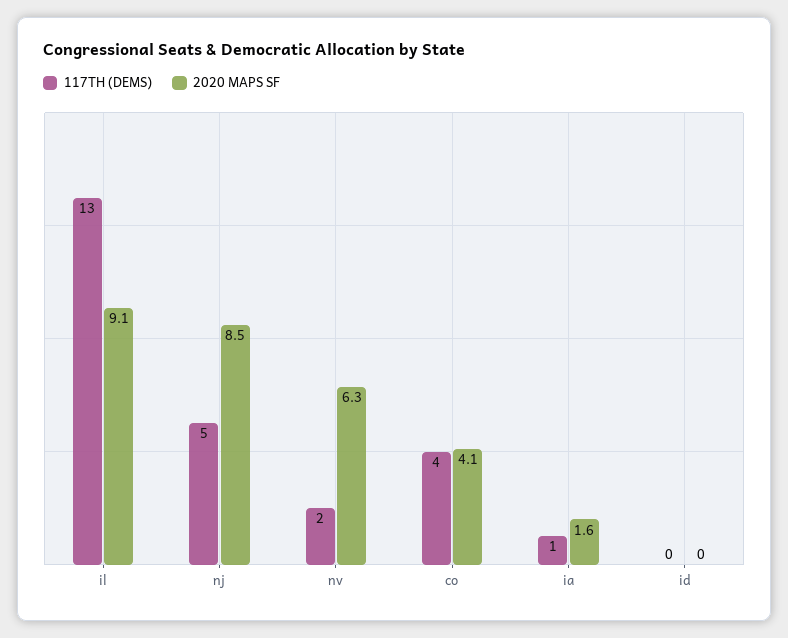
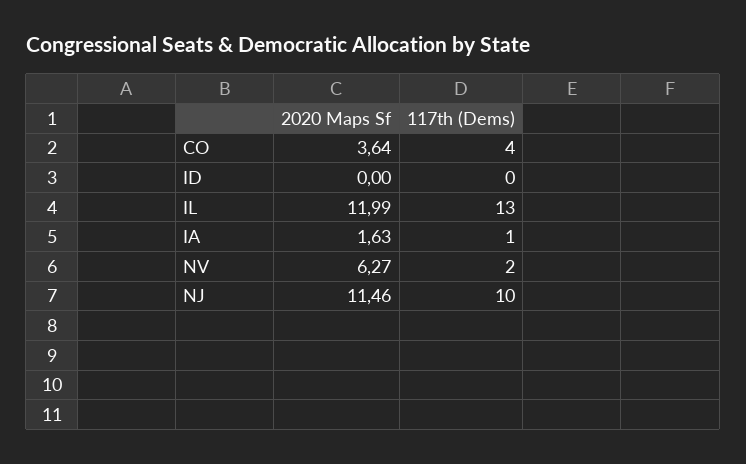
2020 MAPS SF, il: 9.1 -> 11.99
117TH (DEMS), nj: 5 -> 10
2020 MAPS SF, nj: 8.5 -> 11.46
2020 MAPS SF, co: 4.1 -> 3.64

